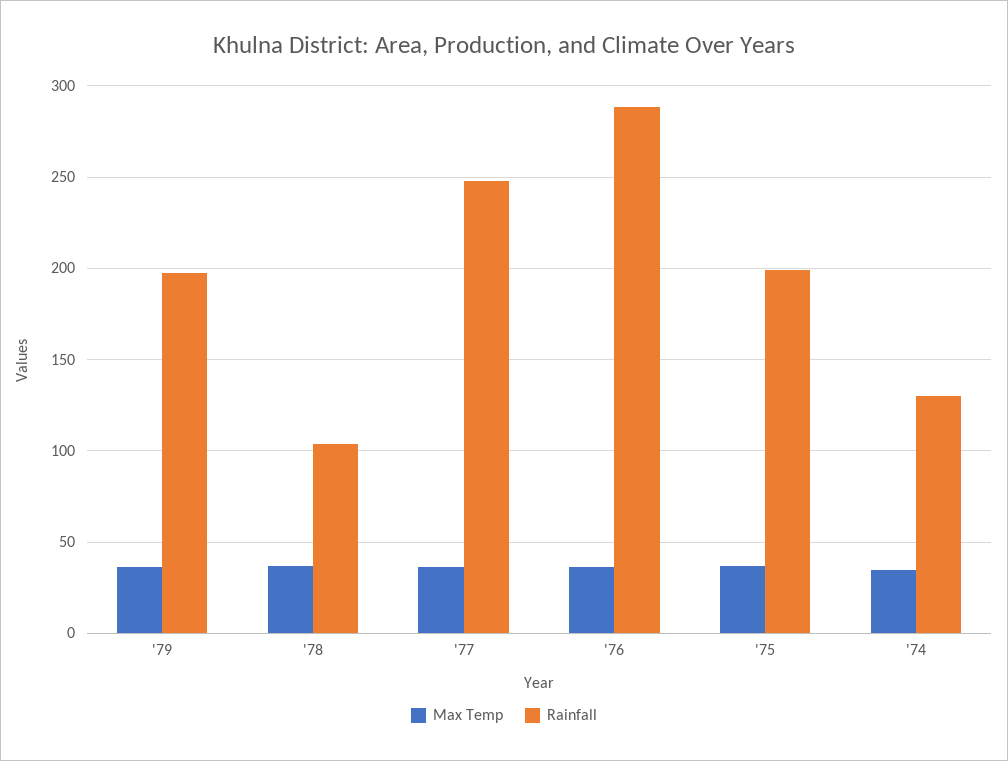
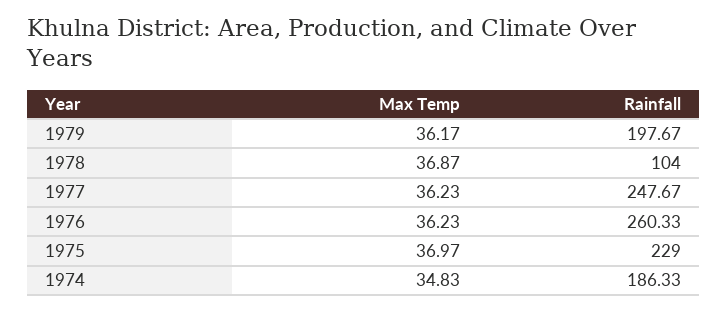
Rainfall, '76: 290 -> 260.33
Rainfall, '75: 200 -> 229
Rainfall, '74: 130 -> 186.33

